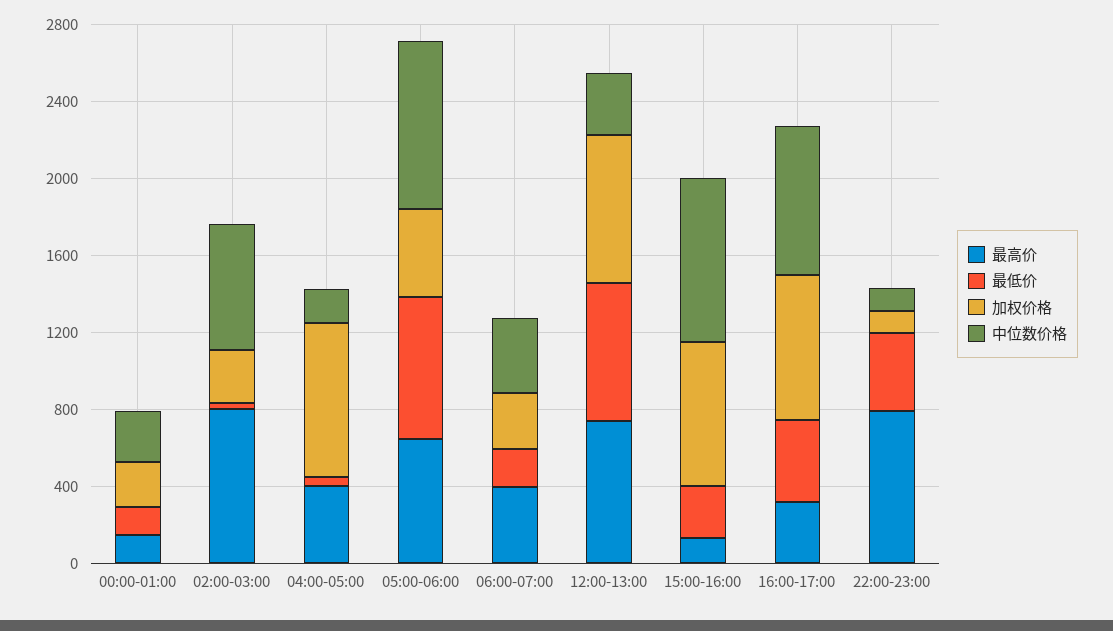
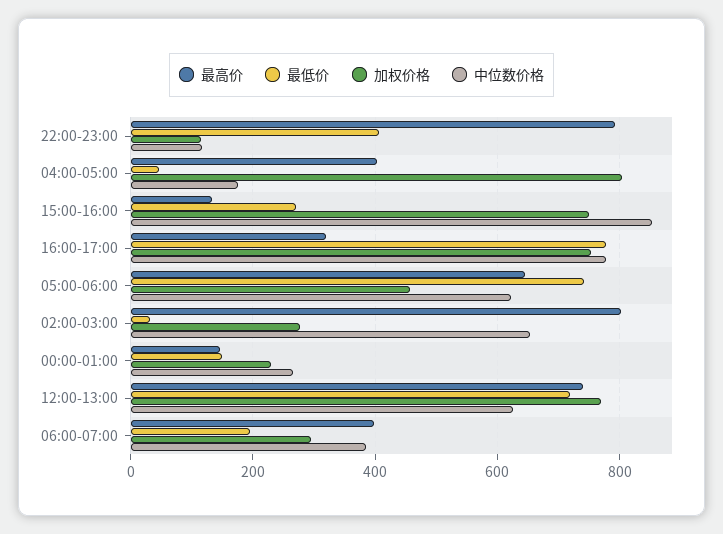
中位数价格, 05:00-06:00: 900 -> 620
中位数价格, 12:00-13:00: 300 -> 620
最低价, 16:00-17:00: 400 -> 780

